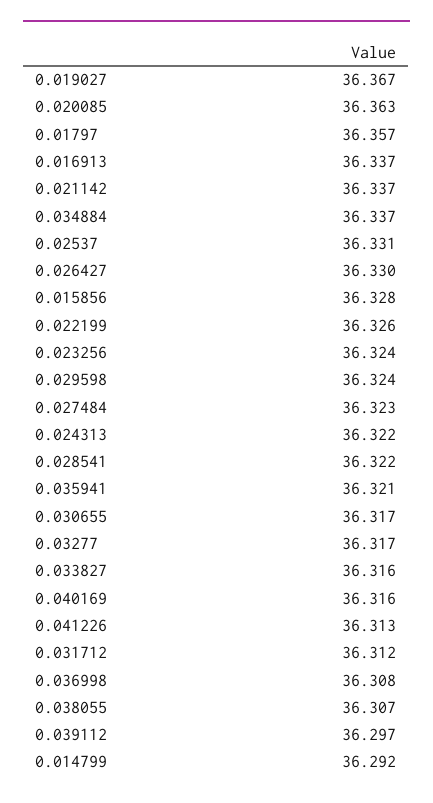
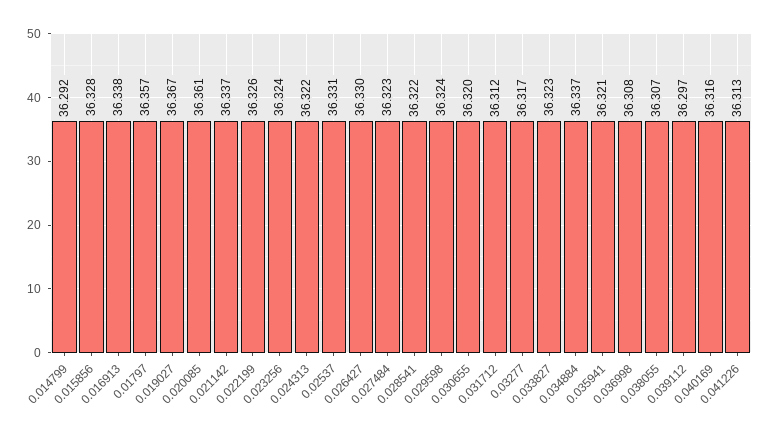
0.020085: 36.363 -> 36.361
0.016913: 36.337 -> 36.338
0.030655: 36.317 -> 36.32
0.033827: 36.316 -> 36.323

